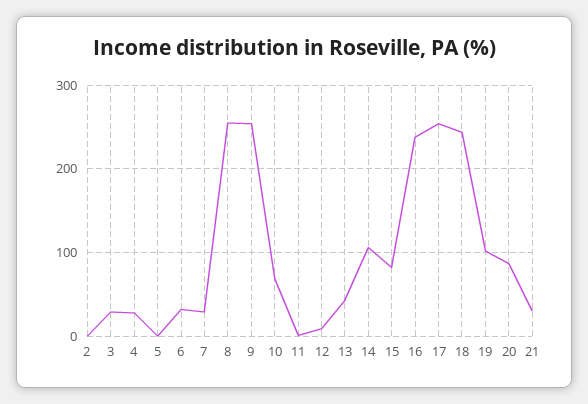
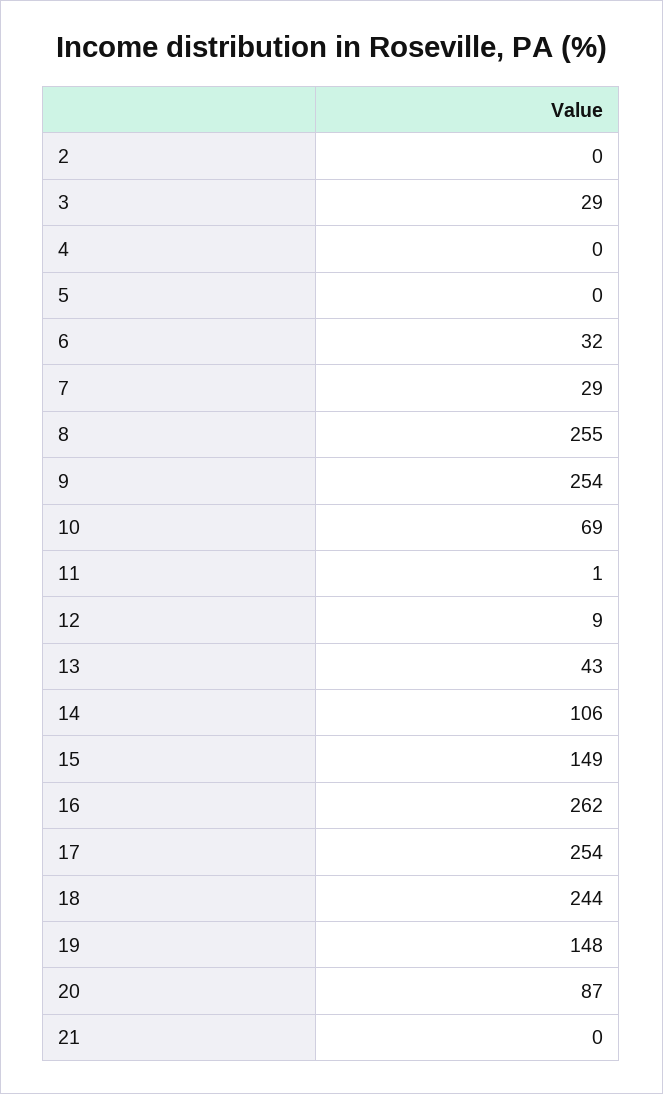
4: 30 -> 0
15: 80 -> 149
16: 240 -> 262
19: 100 -> 148
21: 30 -> 0

